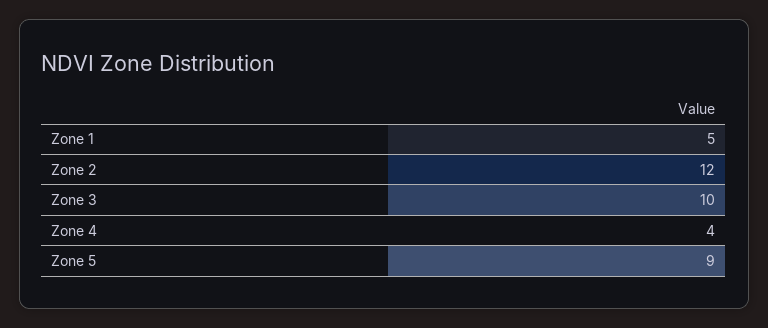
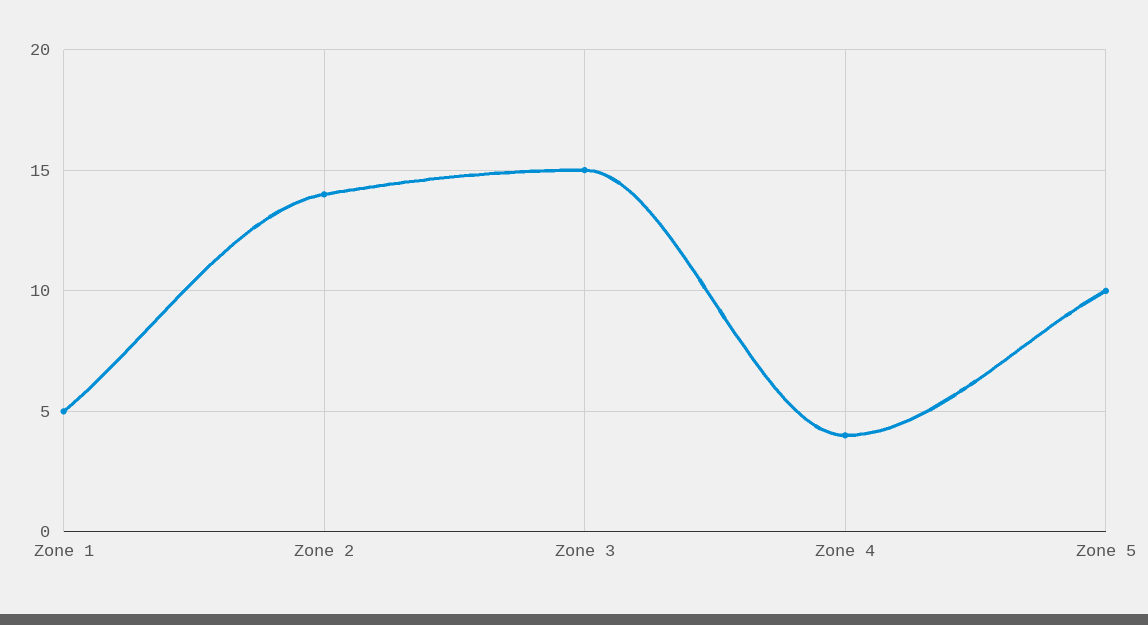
Zone 2: 12 -> 14
Zone 3: 10 -> 15
Zone 5: 9 -> 10

